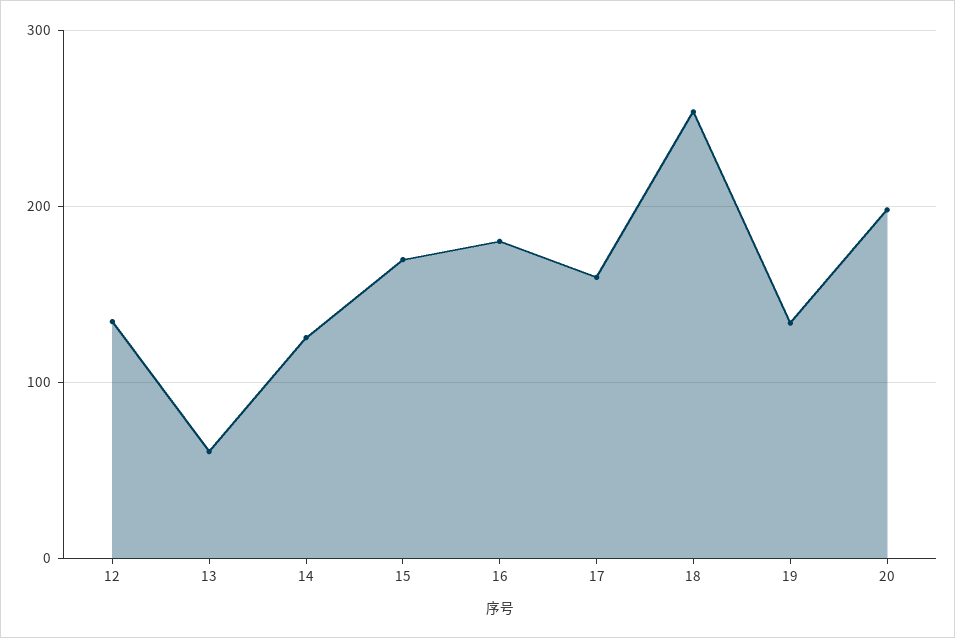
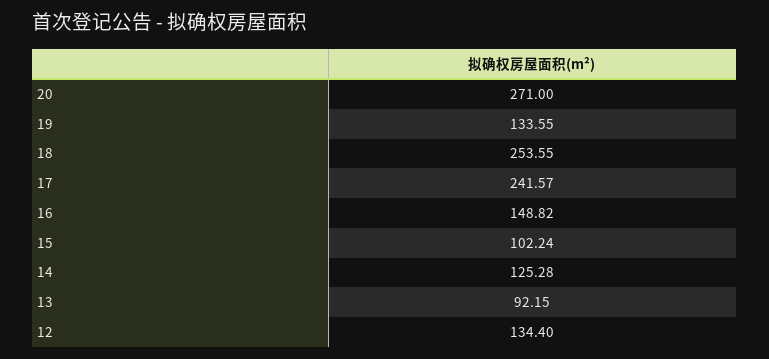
13: 60 -> 92.15
15: 170 -> 102.24
16: 180 -> 148.82
17: 160 -> 241.57
20: 200 -> 271

